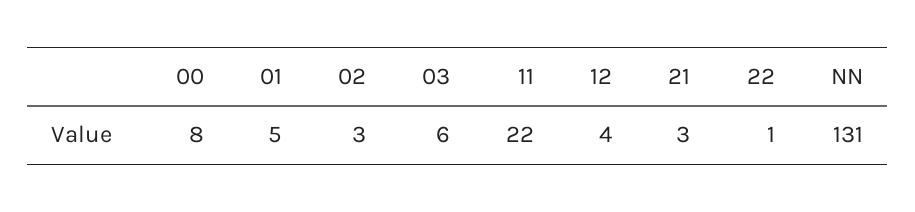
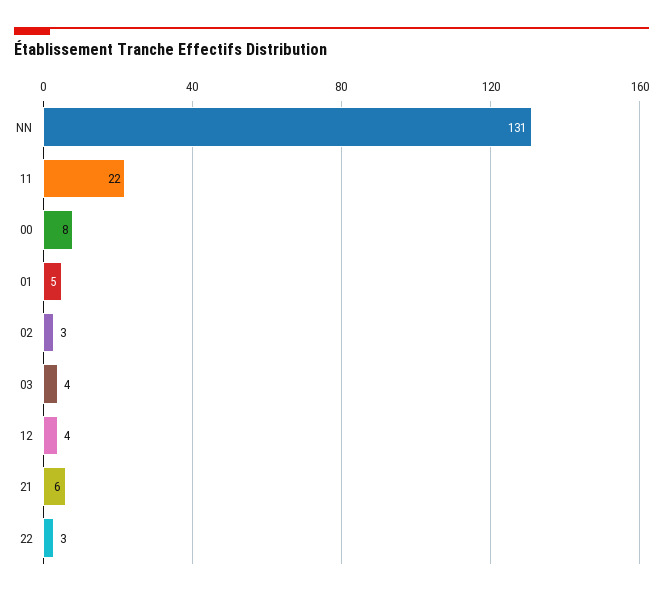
03: 6 -> 4
21: 3 -> 6
22: 1 -> 3

